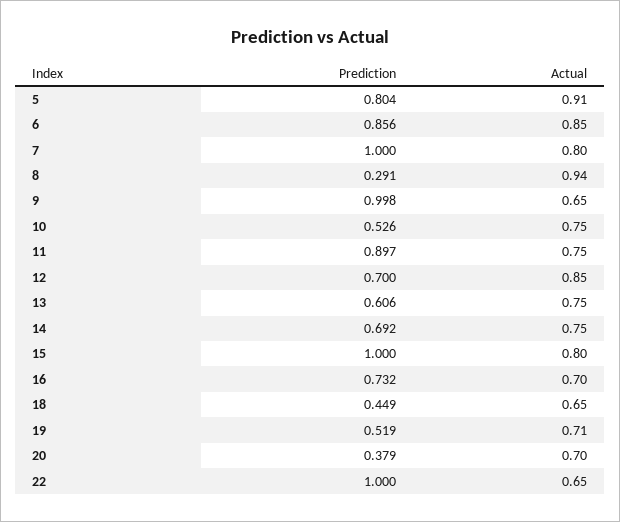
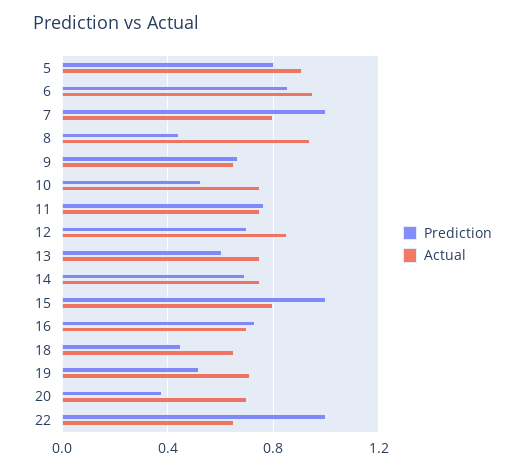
Actual, 6: 0.85 -> 0.95
Prediction, 8: 0.291 -> 0.45
Prediction, 9: 0.998 -> 0.65
Prediction, 11: 0.897 -> 0.75

